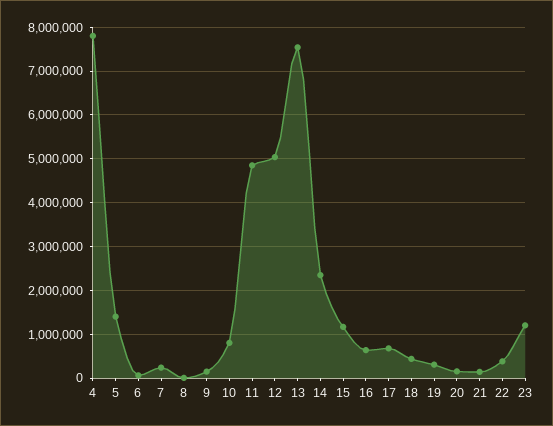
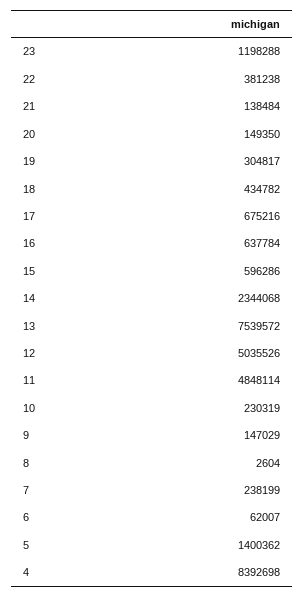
4: 7800000 -> 8392698
10: 800000 -> 230319
15: 1200000 -> 596286

